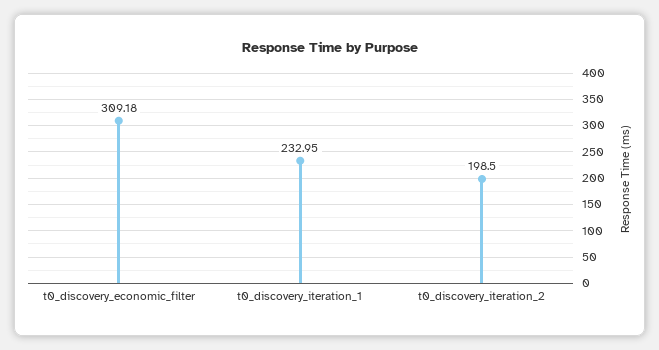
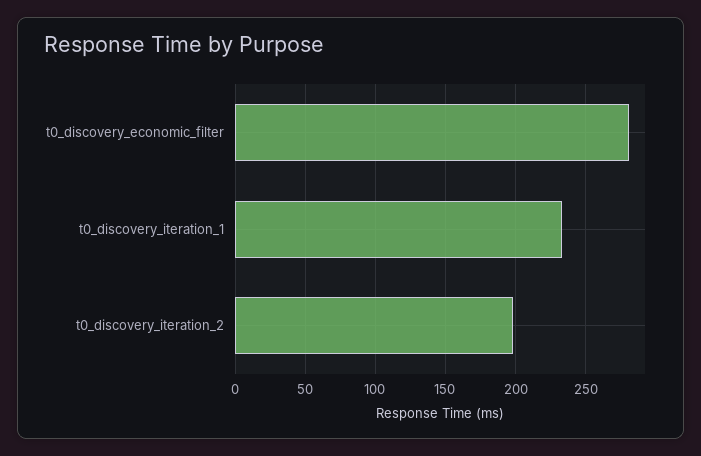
t0_discovery_economic_filter: 309.18 -> 280

